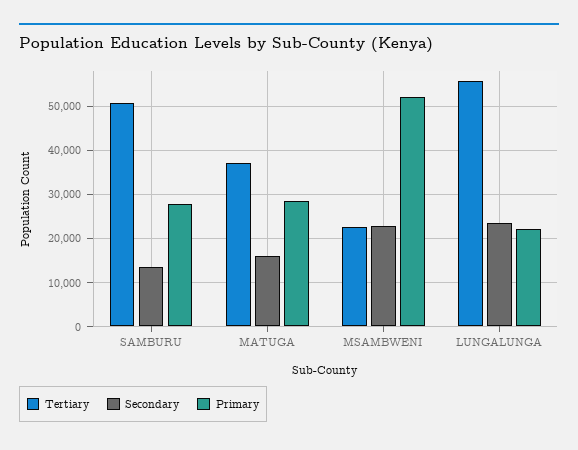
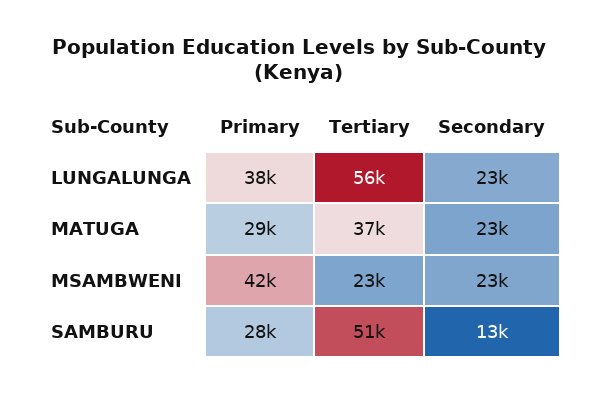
Secondary, MATUGA: 16000 -> 23000
Primary, MSAMBWENI: 52000 -> 42000
Primary, LUNGALUNGA: 22000 -> 38000

